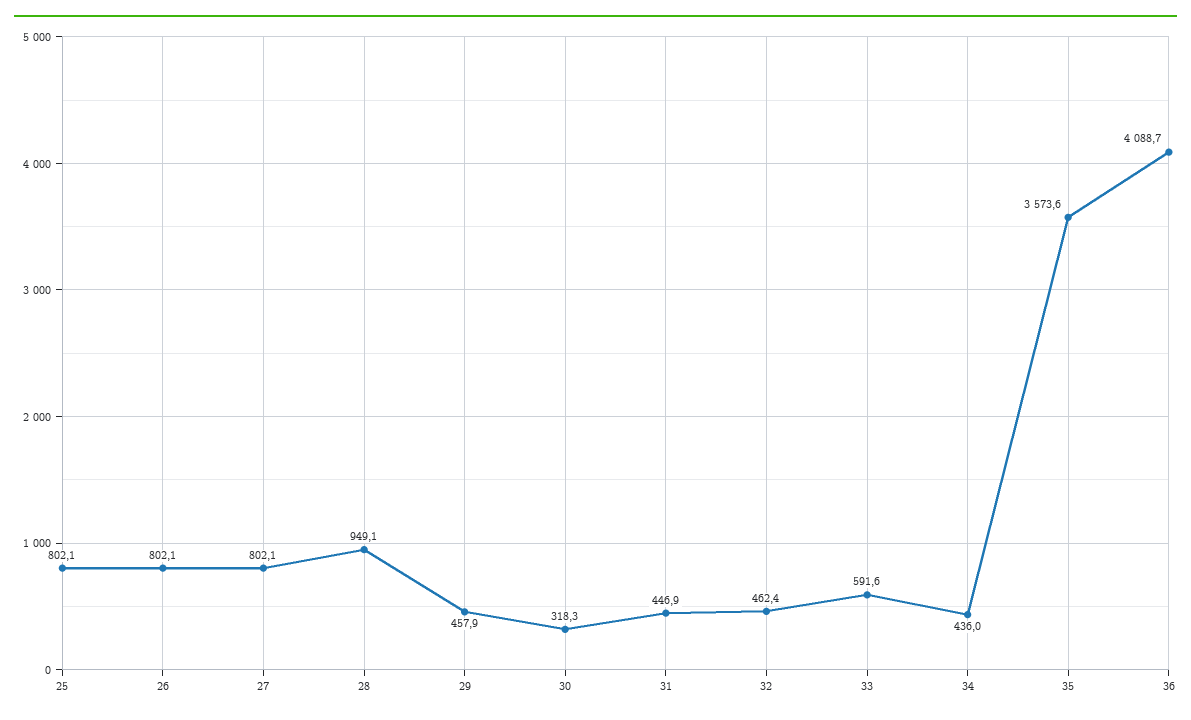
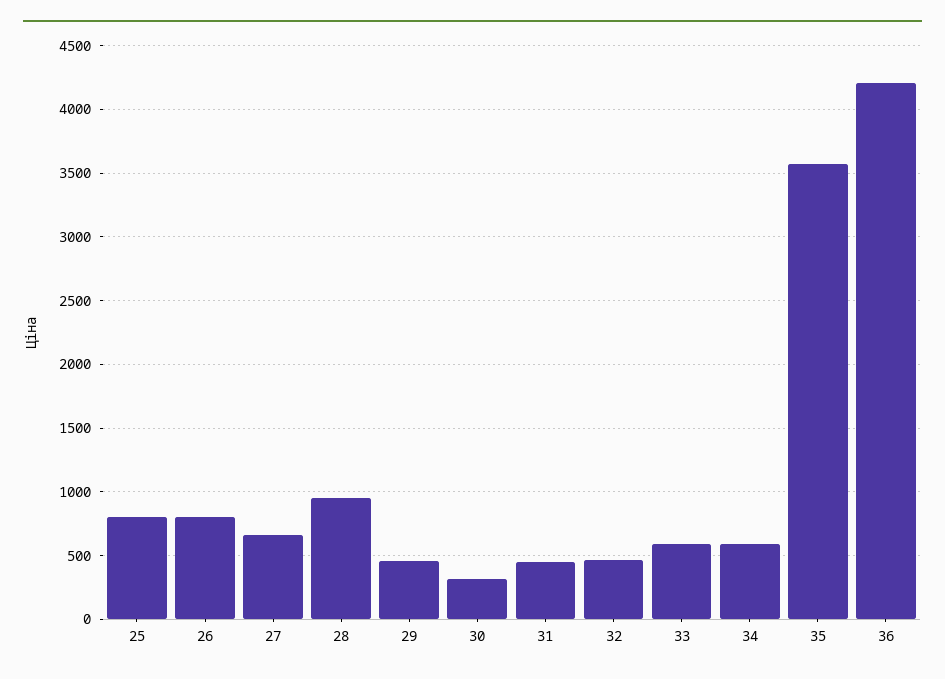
27: 802.1 -> 650
34: 436 -> 600
36: 4088.7 -> 4200

